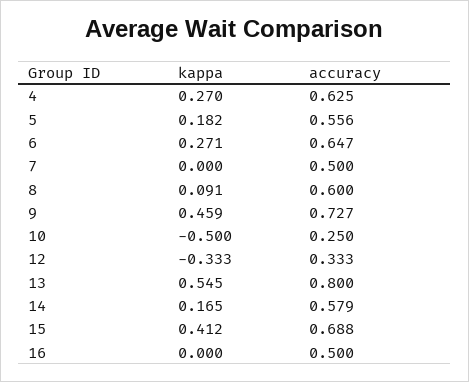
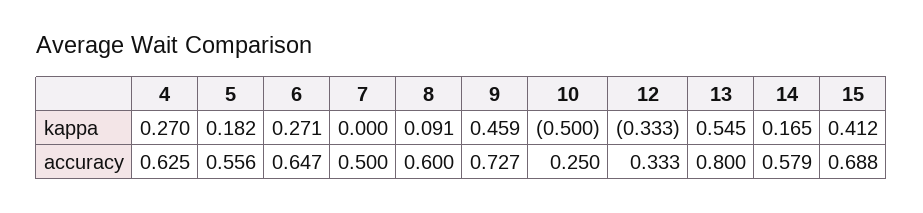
kappa, 16: 0 -> none
accuracy, 16: 0.5 -> none

